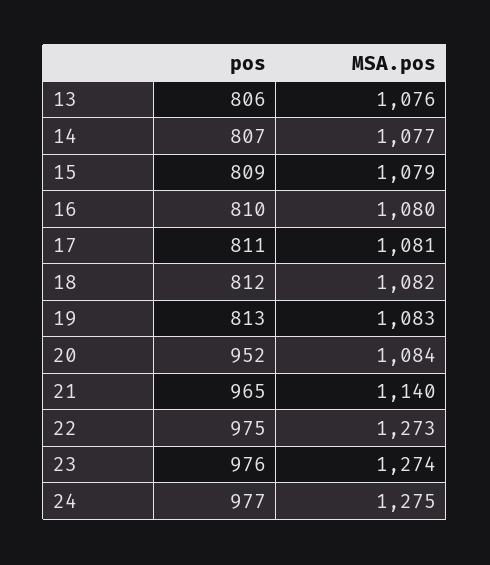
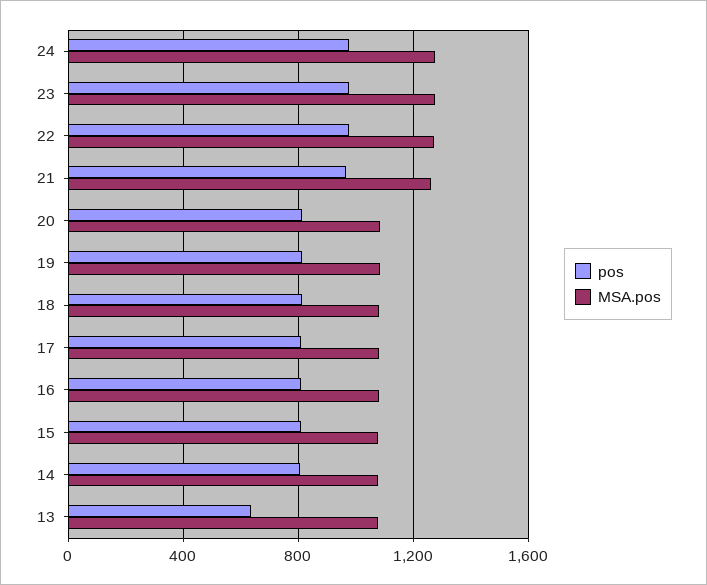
pos, 13: 806 -> 650
pos, 20: 952 -> 800
MSA.pos, 21: 1140 -> 1250

